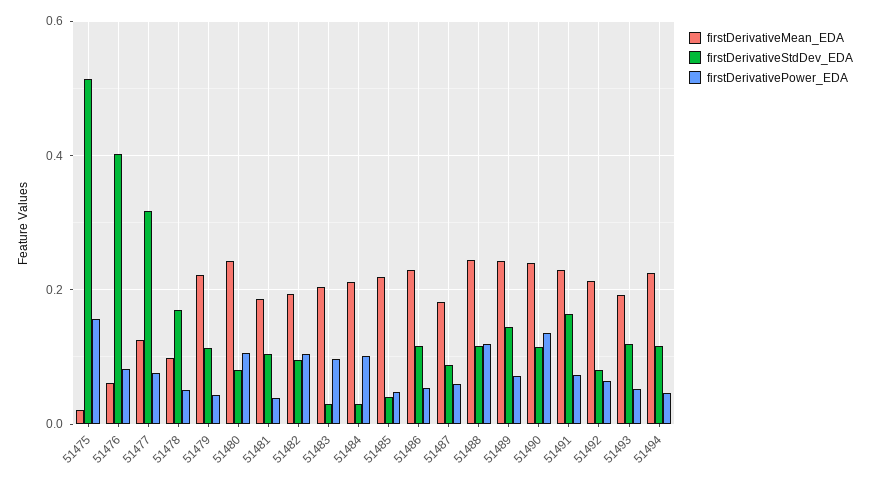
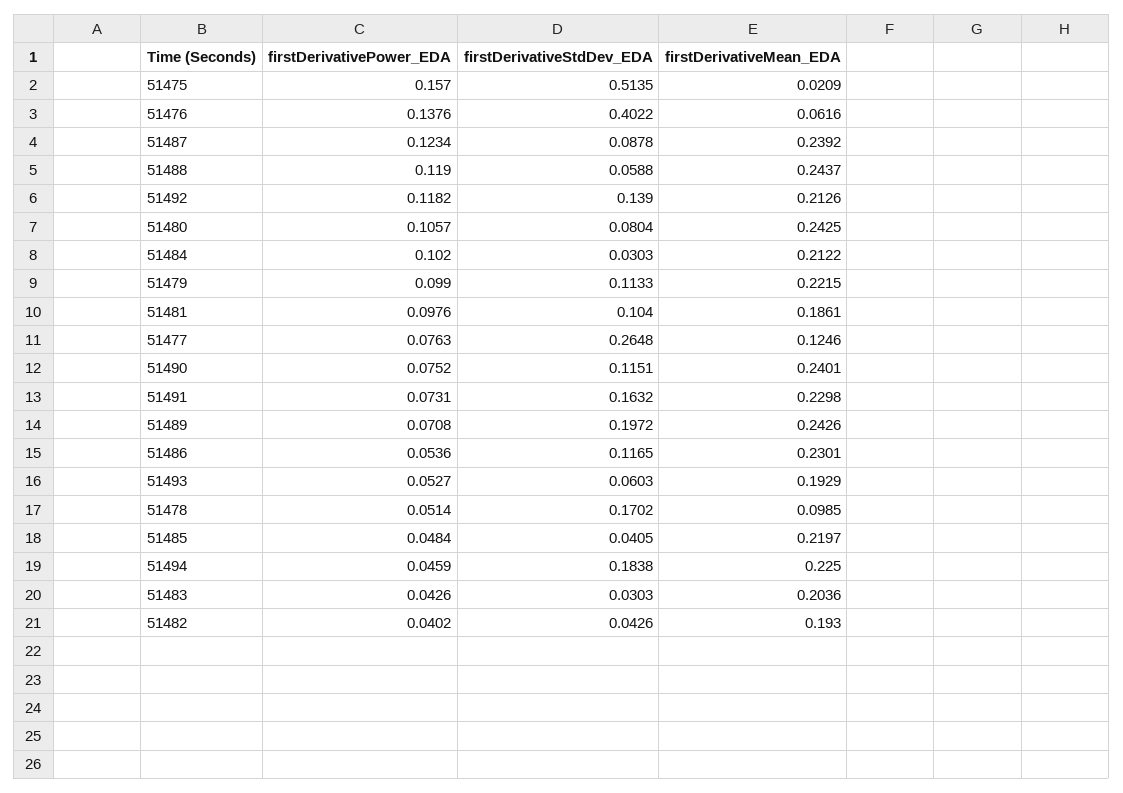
firstDerivativePower_EDA, 51476: 0.08 -> 0.1376
firstDerivativeStdDev_EDA, 51477: 0.32 -> 0.2648
firstDerivativePower_EDA, 51479: 0.04 -> 0.099
firstDerivativePower_EDA, 51481: 0.04 -> 0.0976
firstDerivativeStdDev_EDA, 51482: 0.1 -> 0.0426
firstDerivativePower_EDA, 51482: 0.1 -> 0.0402
firstDerivativePower_EDA, 51483: 0.1 -> 0.0426
firstDerivativeMean_EDA, 51487: 0.18 -> 0.2392
firstDerivativePower_EDA, 51487: 0.06 -> 0.1234
firstDerivativeStdDev_EDA, 51488: 0.12 -> 0.0588
firstDerivativeStdDev_EDA, 51489: 0.14 -> 0.1972
firstDerivativePower_EDA, 51490: 0.14 -> 0.0752
firstDerivativeStdDev_EDA, 51492: 0.08 -> 0.139
firstDerivativePower_EDA, 51492: 0.06 -> 0.1182
firstDerivativeStdDev_EDA, 51493: 0.12 -> 0.0603
firstDerivativeStdDev_EDA, 51494: 0.12 -> 0.1838

